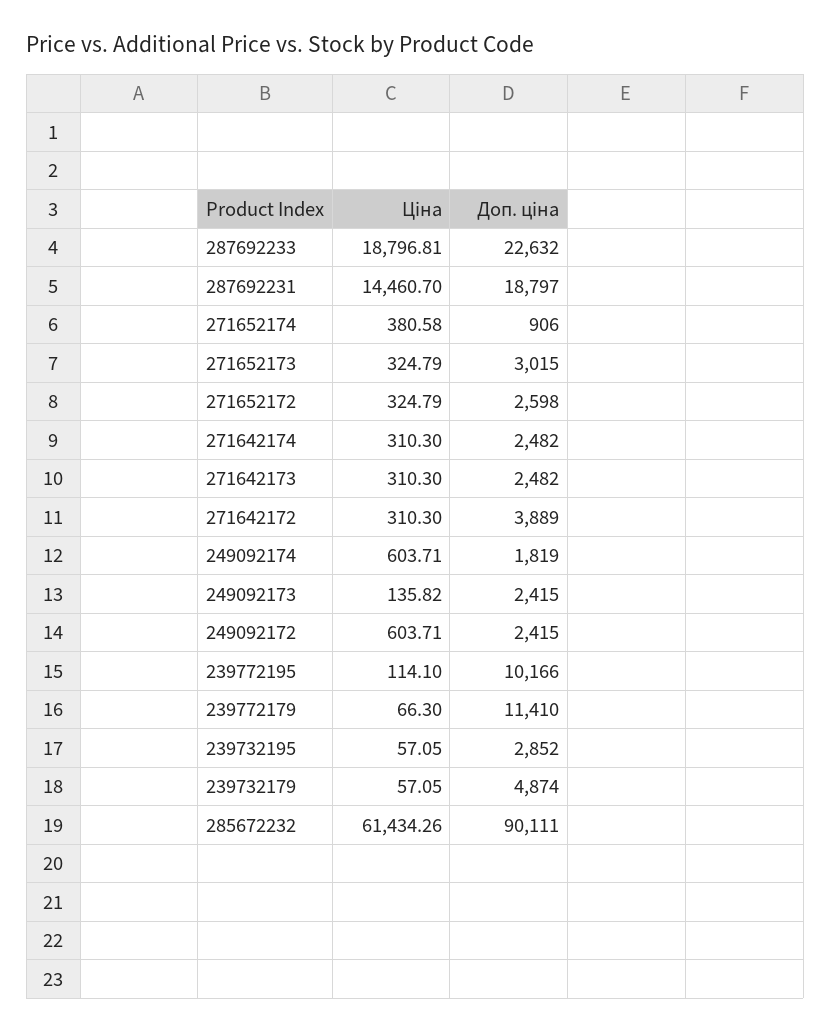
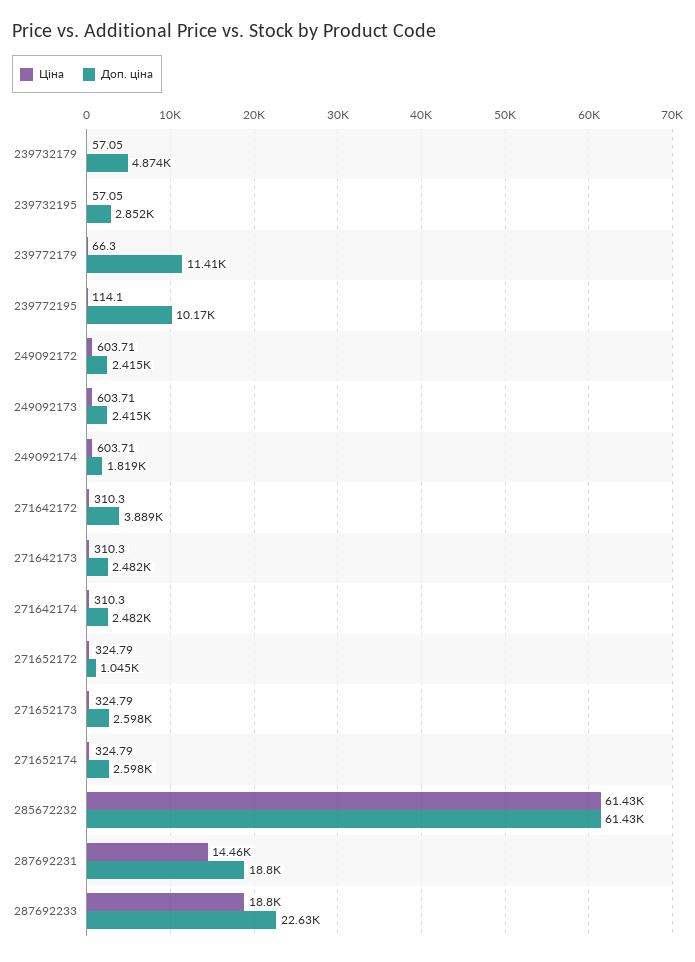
Ціна, 271652174: 380.58 -> 324.79
Доп. ціна, 271652174: 906 -> 2598
Доп. ціна, 271652173: 3015 -> 2598
Доп. ціна, 271652172: 2598 -> 1045
Ціна, 249092173: 135.82 -> 603.71
Доп. ціна, 285672232: 90111 -> 61430

